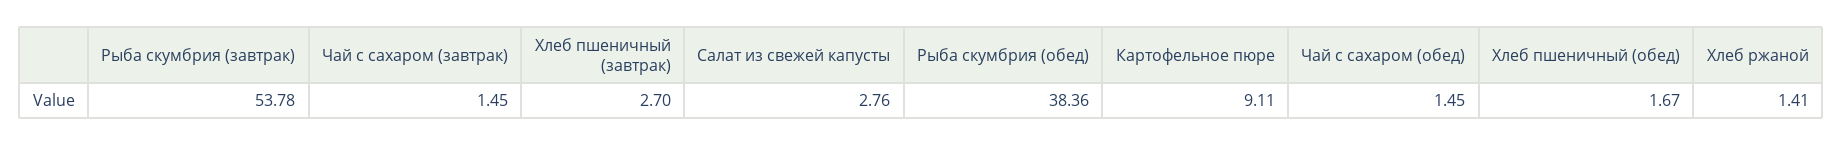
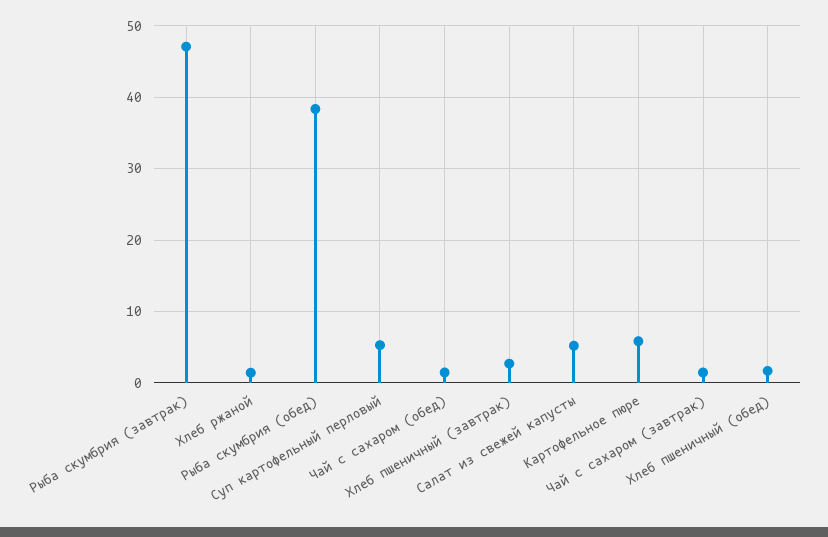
Рыба скумбрия (завтрак): 53.78 -> 47
Салат из свежей капусты: 2.76 -> 5
Картофельное пюре: 9.11 -> 6
Суп картофельный перловый: none -> 5

